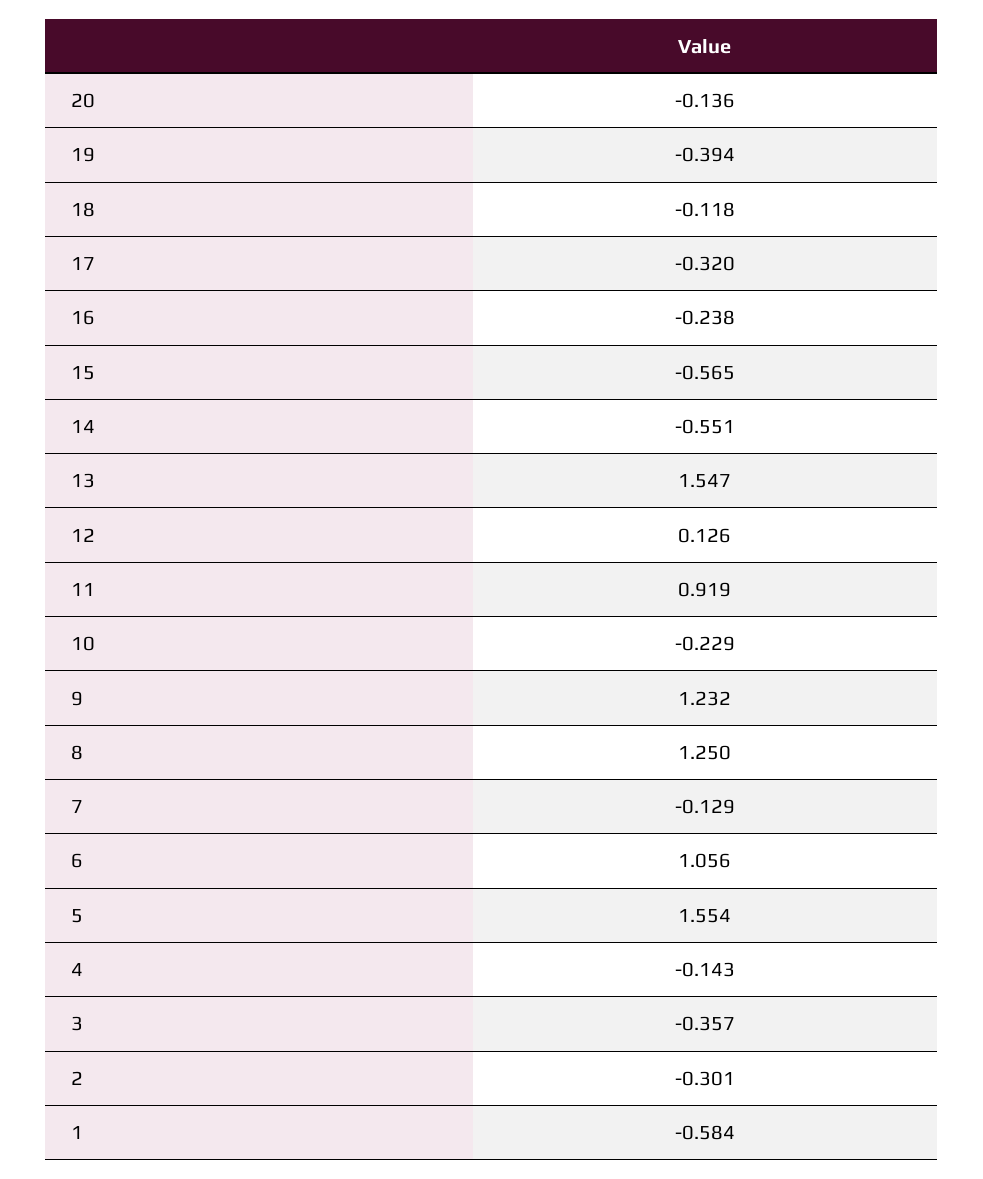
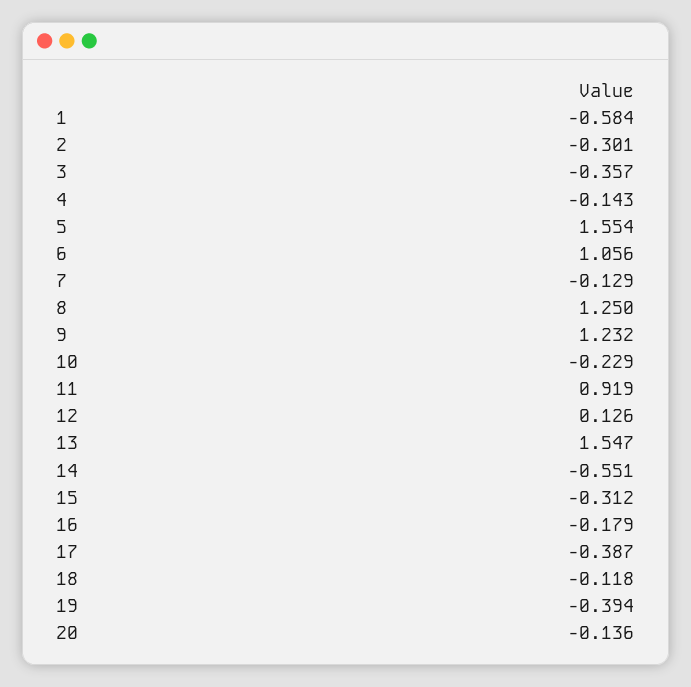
17: -0.32 -> -0.387
16: -0.238 -> -0.179
15: -0.565 -> -0.312

